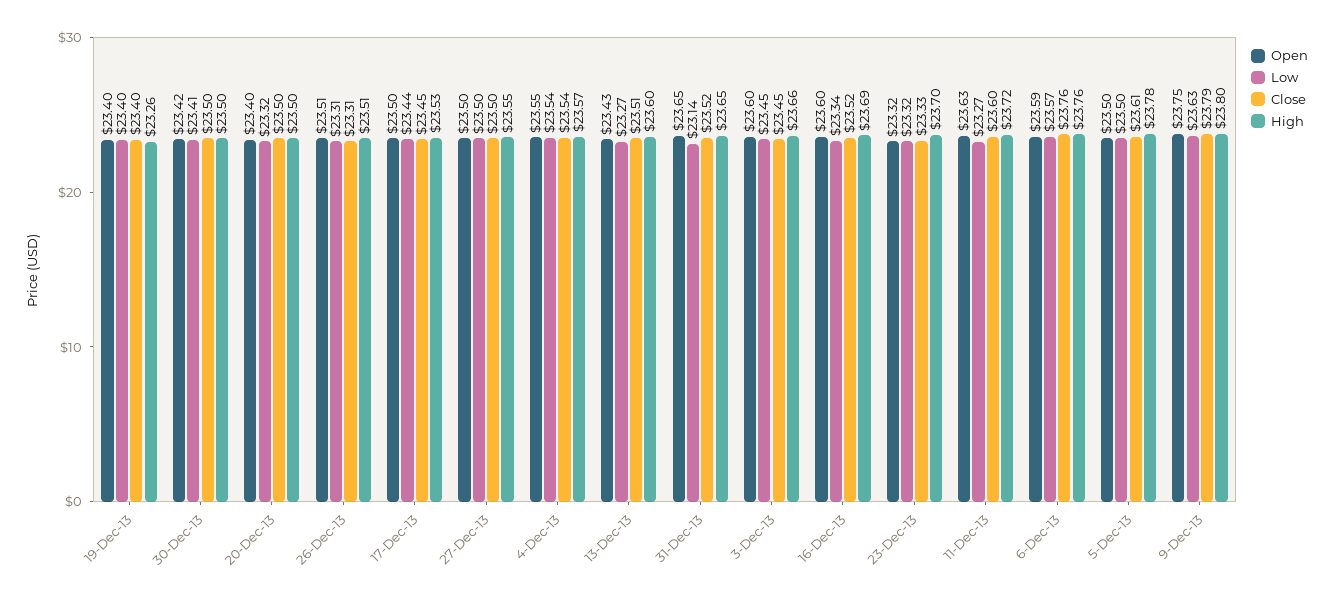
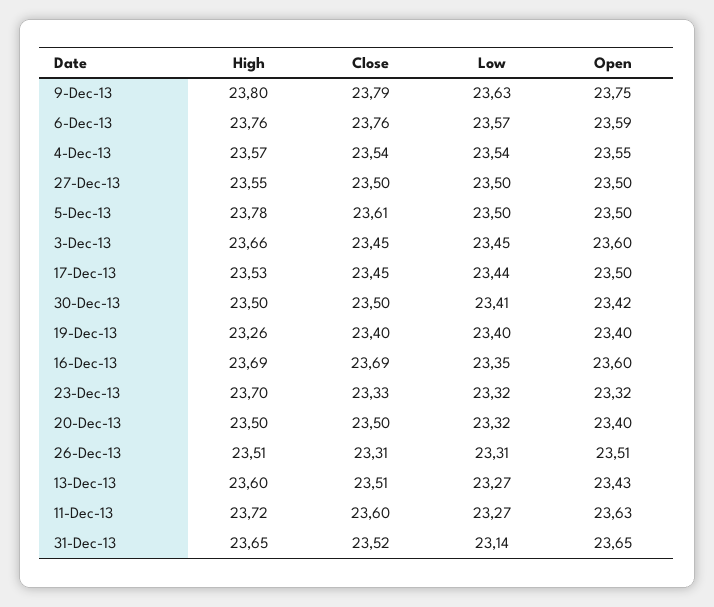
Low, 16-Dec-13: 23.34 -> 23.35
Close, 16-Dec-13: 23.52 -> 23.69

